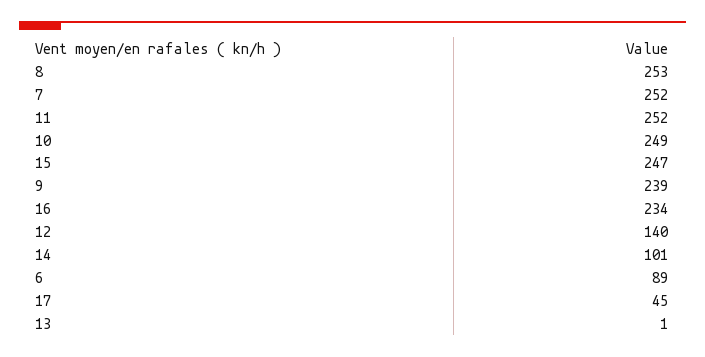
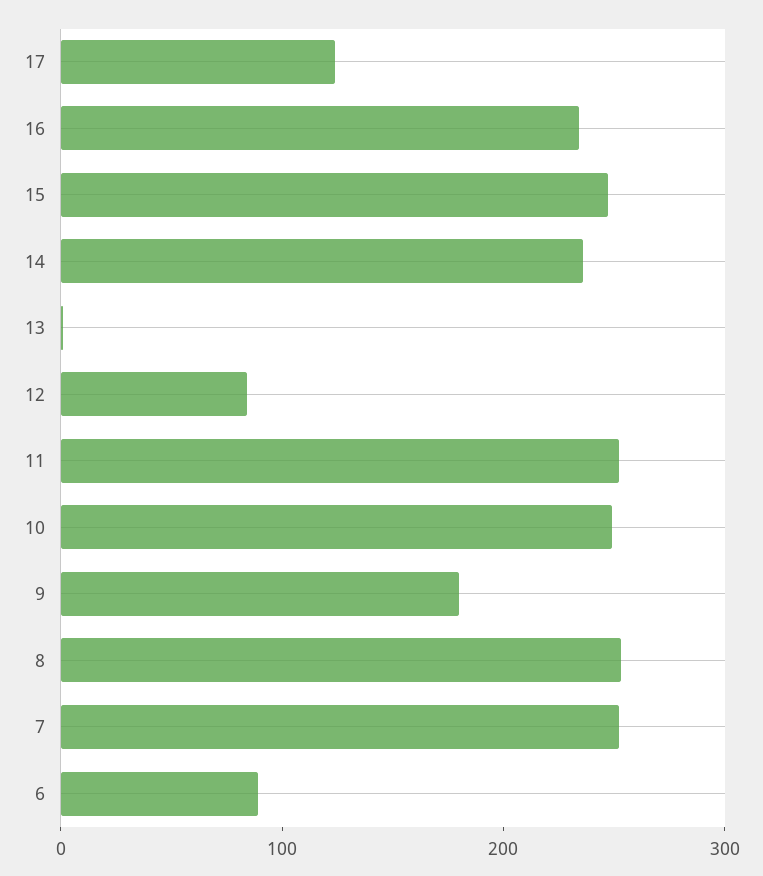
9: 239 -> 180
12: 140 -> 80
14: 101 -> 240
17: 45 -> 120

